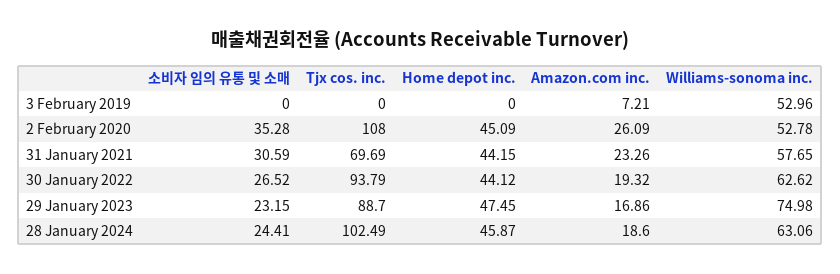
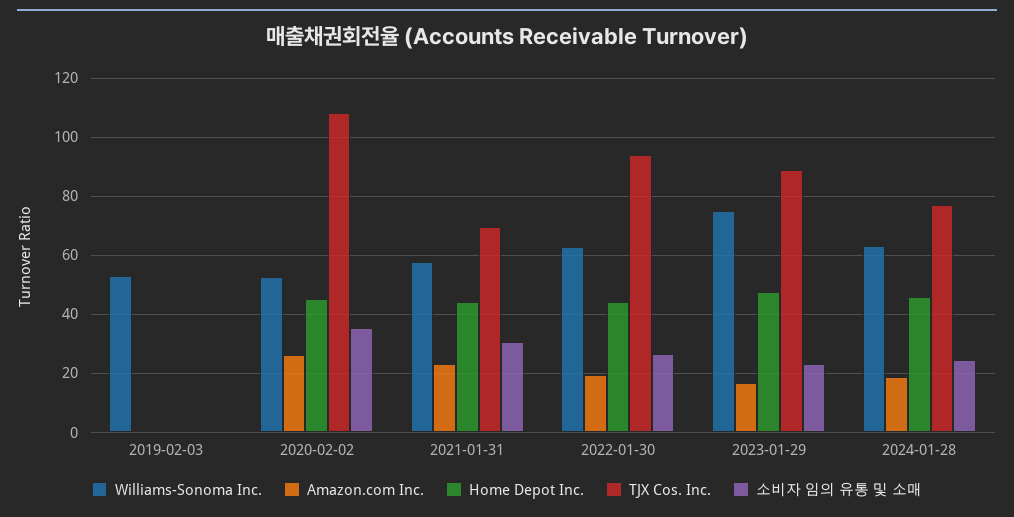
Amazon.com inc., 3 February 2019: 7.21 -> 0
Tjx cos. inc., 28 January 2024: 102.49 -> 77.5

